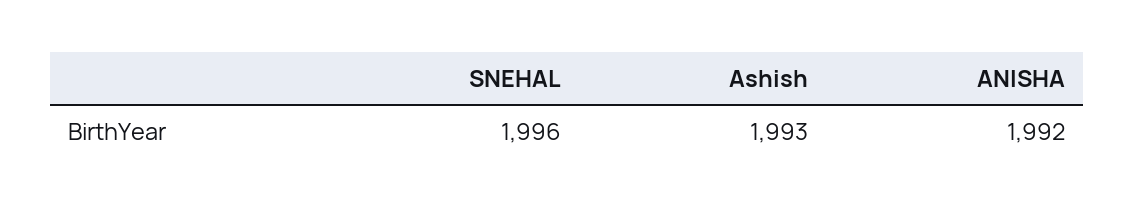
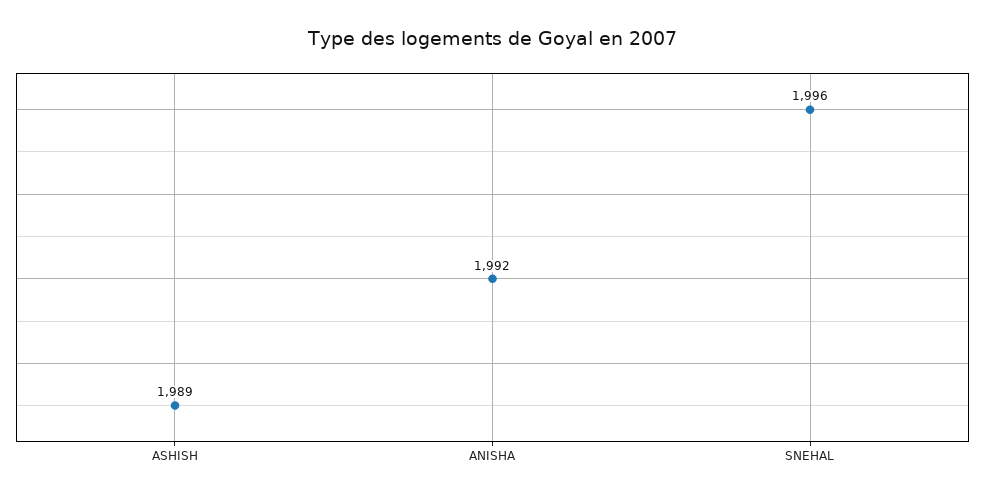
Ashish: 1993 -> 1989

